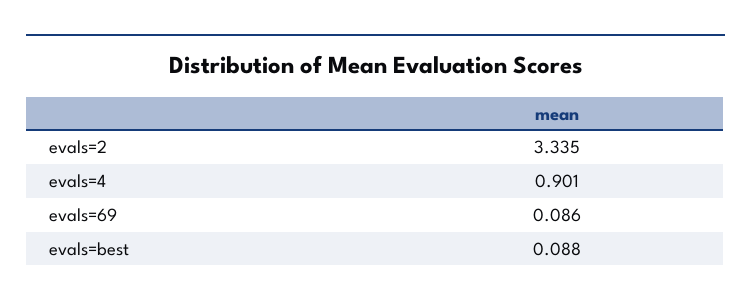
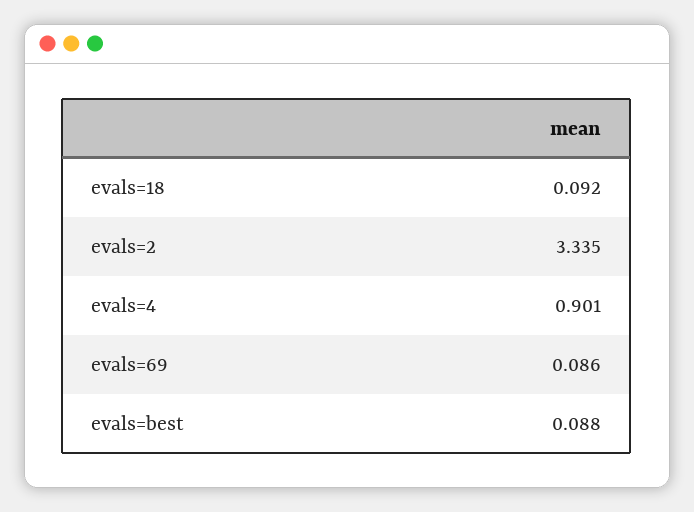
evals=18: none -> 0.092

